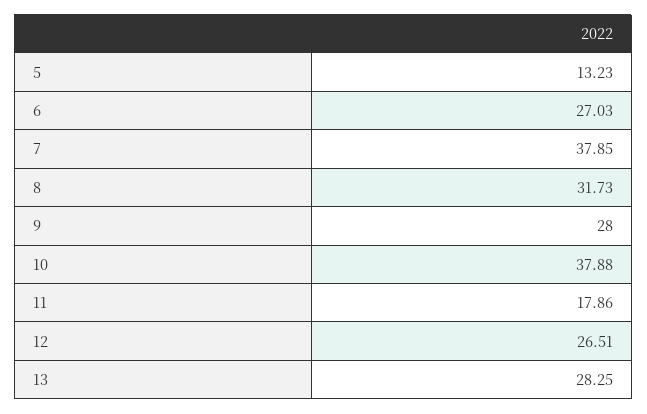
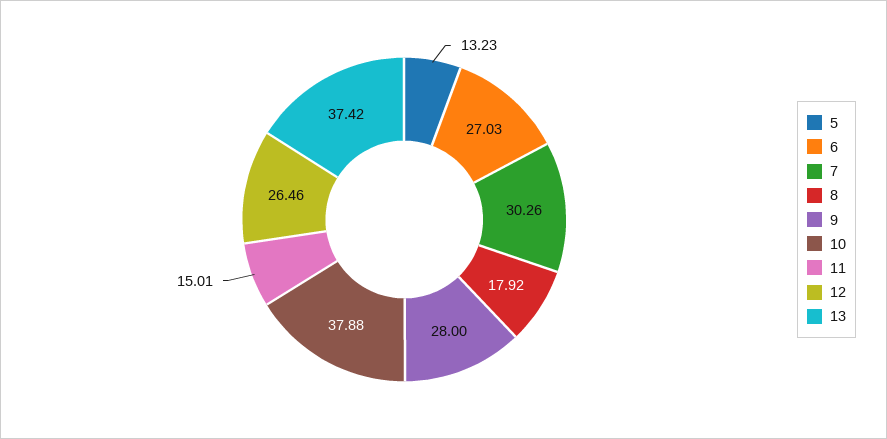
7: 37.85 -> 30.26
8: 31.73 -> 17.92
11: 17.86 -> 15.01
12: 26.51 -> 26.46
13: 28.25 -> 37.42

